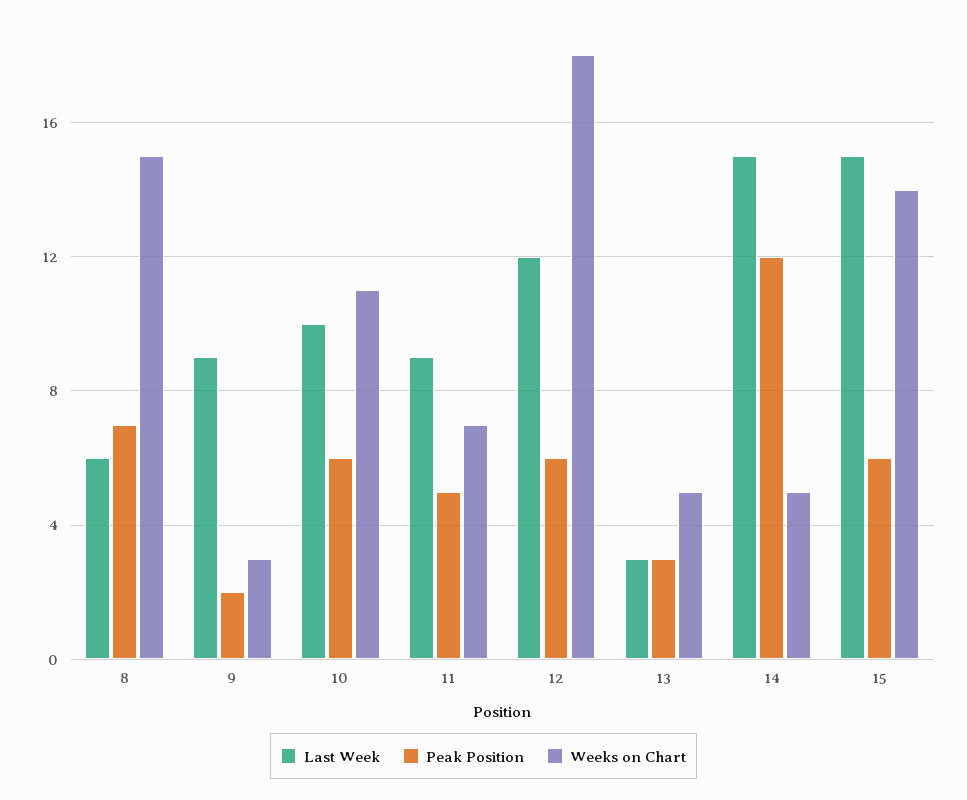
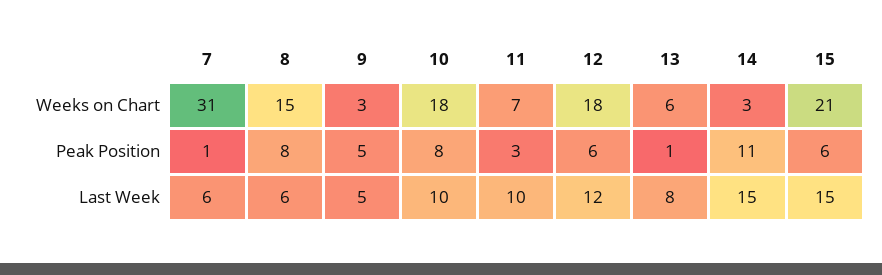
Peak Position, 8: 7 -> 8
Last Week, 9: 9 -> 5
Peak Position, 9: 2 -> 5
Peak Position, 10: 6 -> 8
Weeks on Chart, 10: 11 -> 18
Last Week, 11: 9 -> 10
Peak Position, 11: 5 -> 3
Last Week, 13: 3 -> 8
Peak Position, 13: 3 -> 1
Weeks on Chart, 13: 5 -> 6
Peak Position, 14: 12 -> 11
Weeks on Chart, 14: 5 -> 3
Weeks on Chart, 15: 14 -> 21
Weeks on Chart, 7: none -> 31
Peak Position, 7: none -> 1
Last Week, 7: none -> 6

